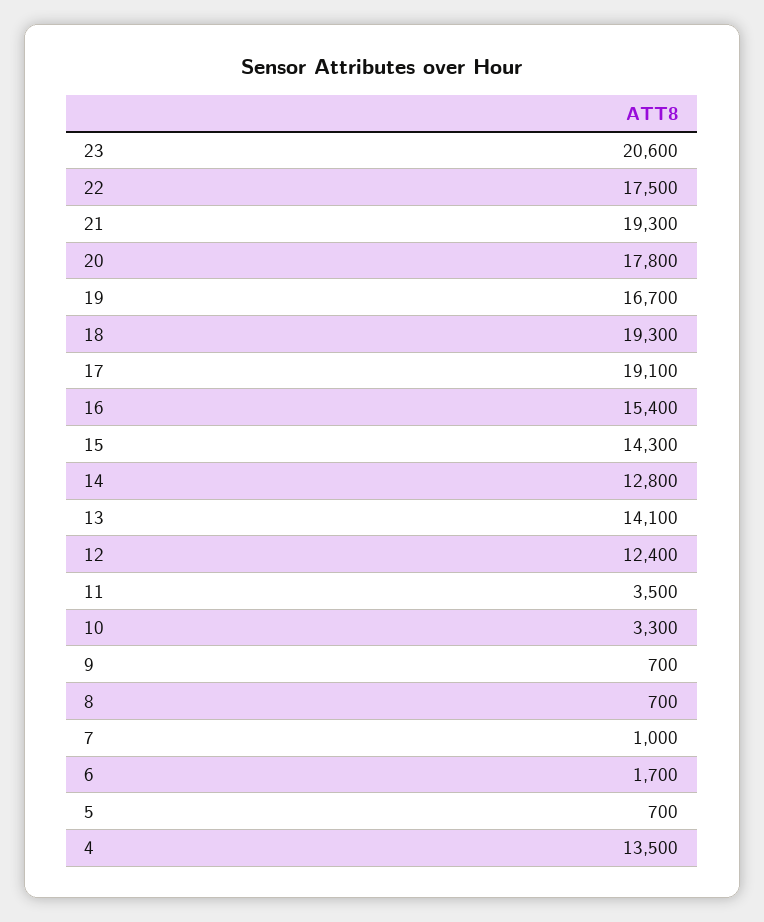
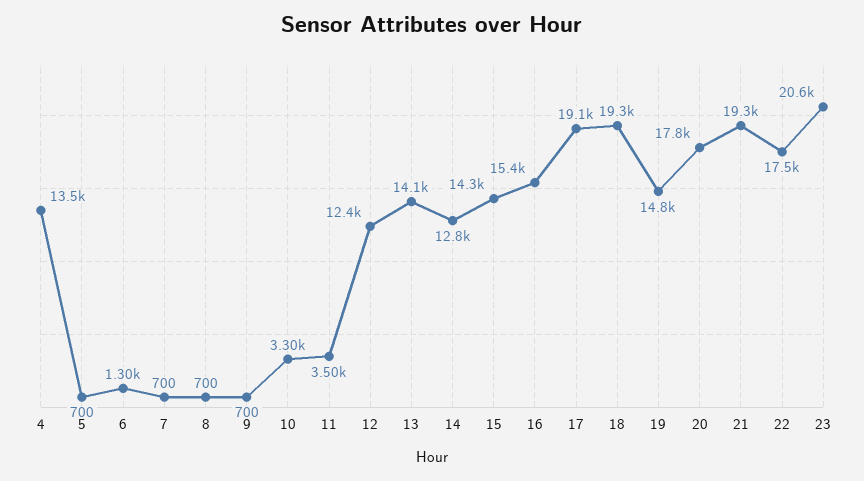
19: 16700 -> 14800
7: 1000 -> 700
6: 1700 -> 1300

